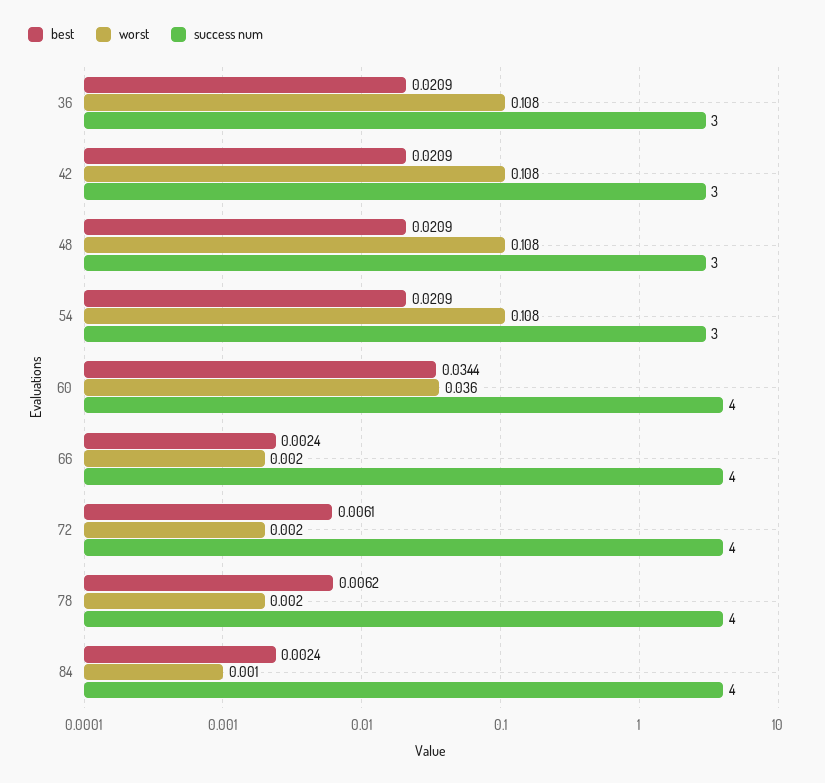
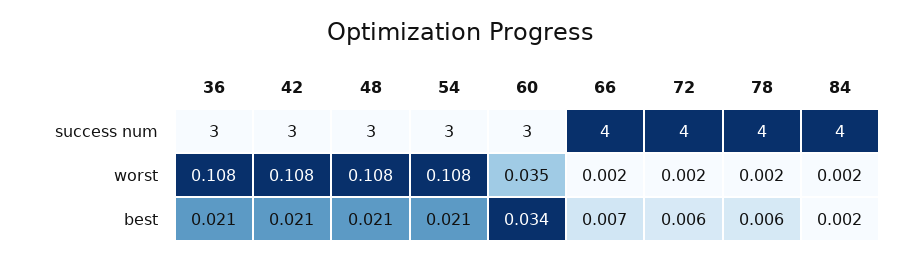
worst, 60: 0.036 -> 0.035
success num, 60: 4 -> 3
best, 66: 0.0024 -> 0.007
worst, 84: 0.001 -> 0.002

